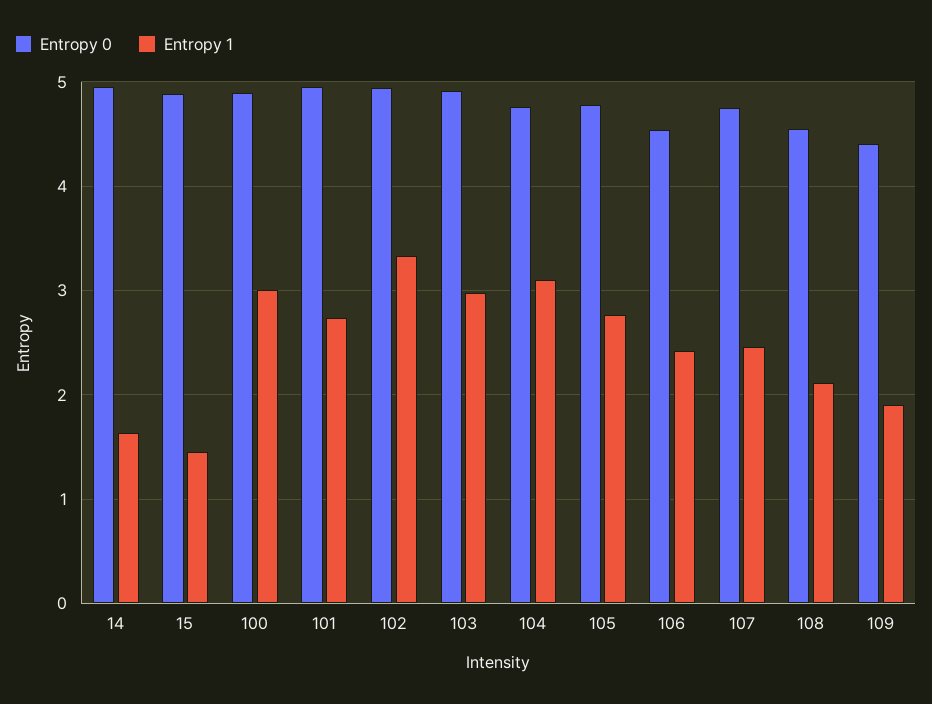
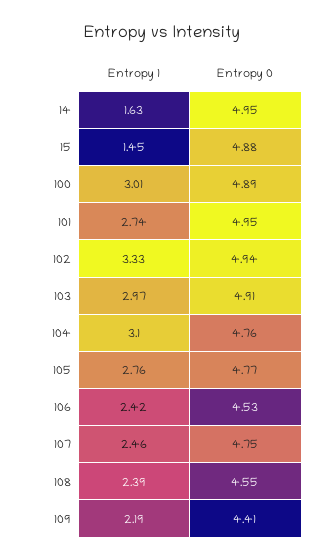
Entropy 1, 108: 2.1 -> 2.39
Entropy 1, 109: 1.9 -> 2.19

